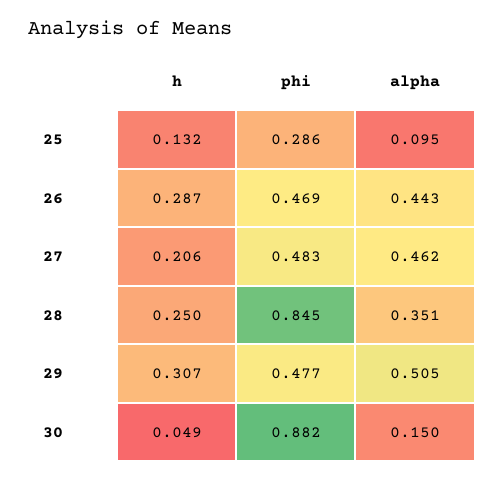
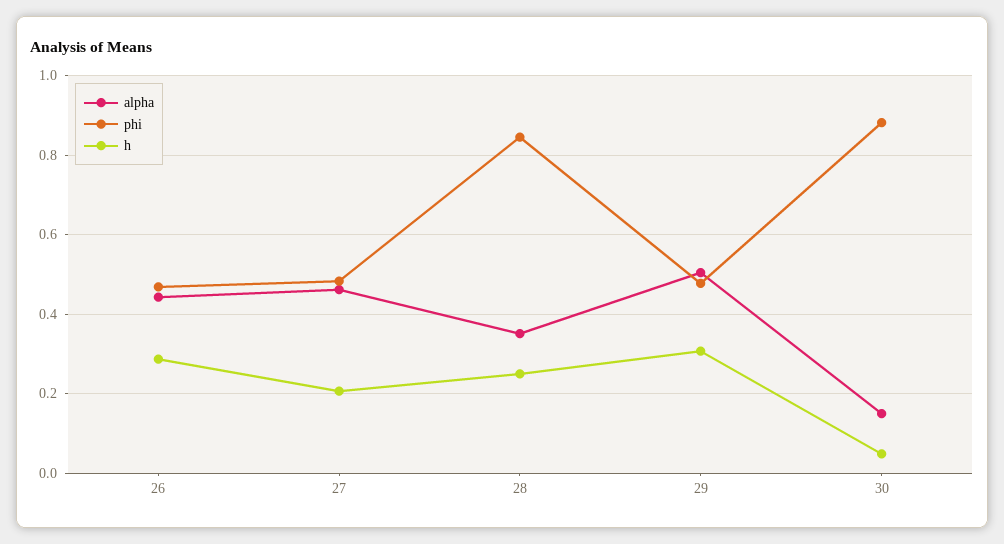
h, 25: 0.132 -> none
phi, 25: 0.286 -> none
alpha, 25: 0.095 -> none

